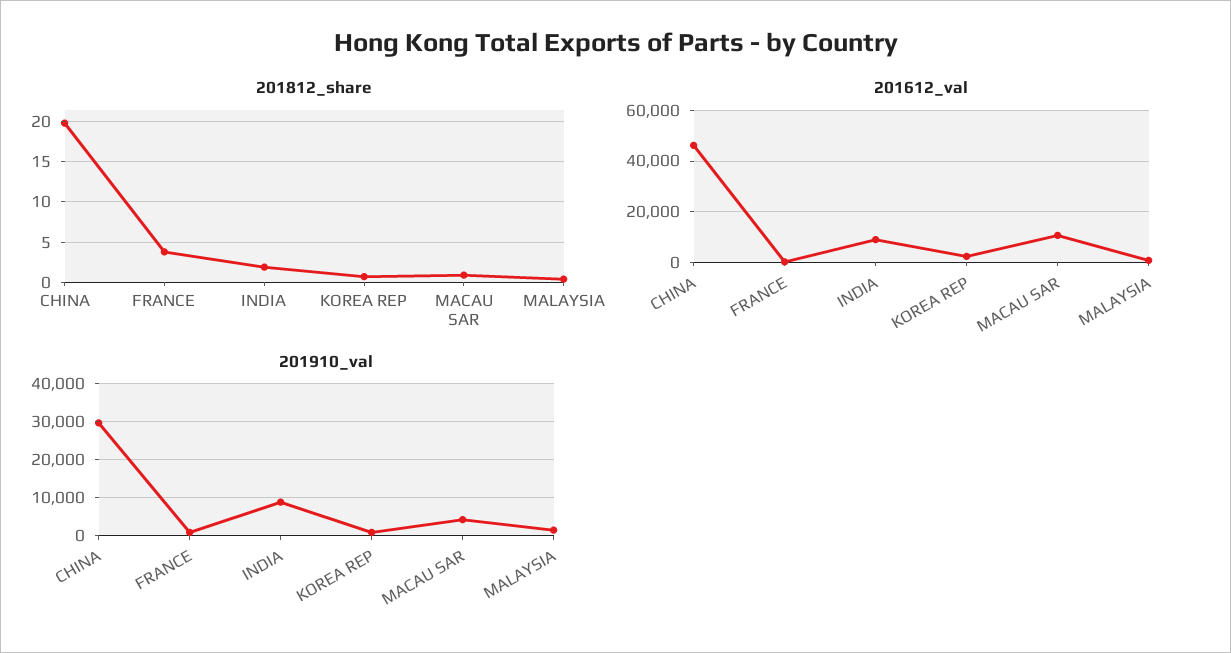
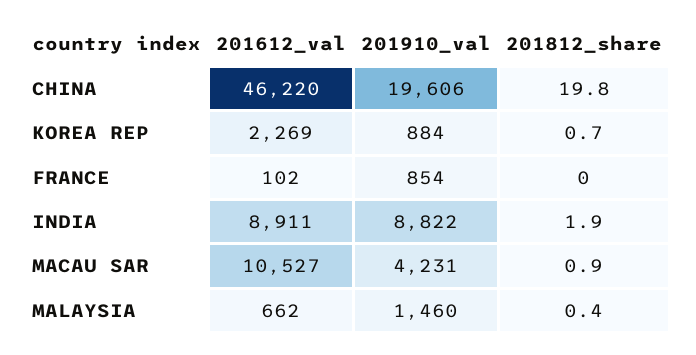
201812_share, FRANCE: 4 -> 0
201910_val, CHINA: 30000 -> 19606

